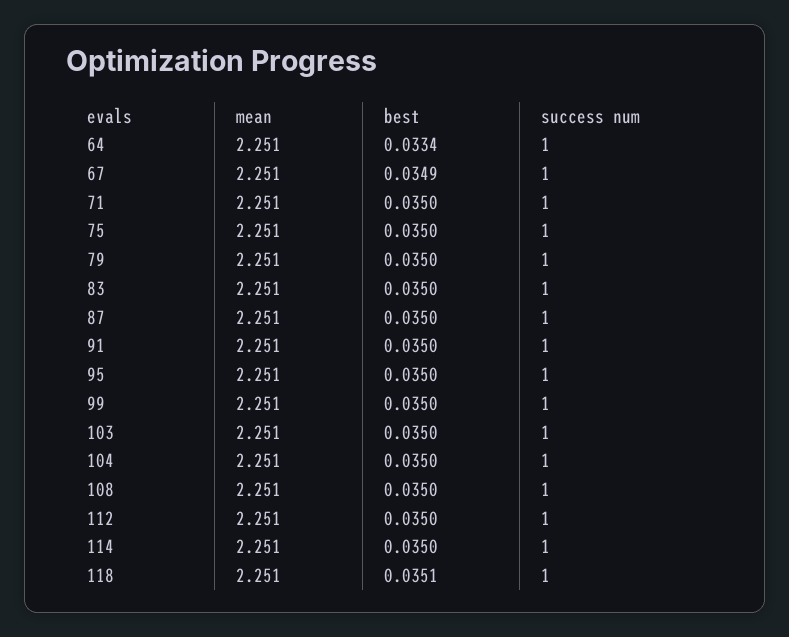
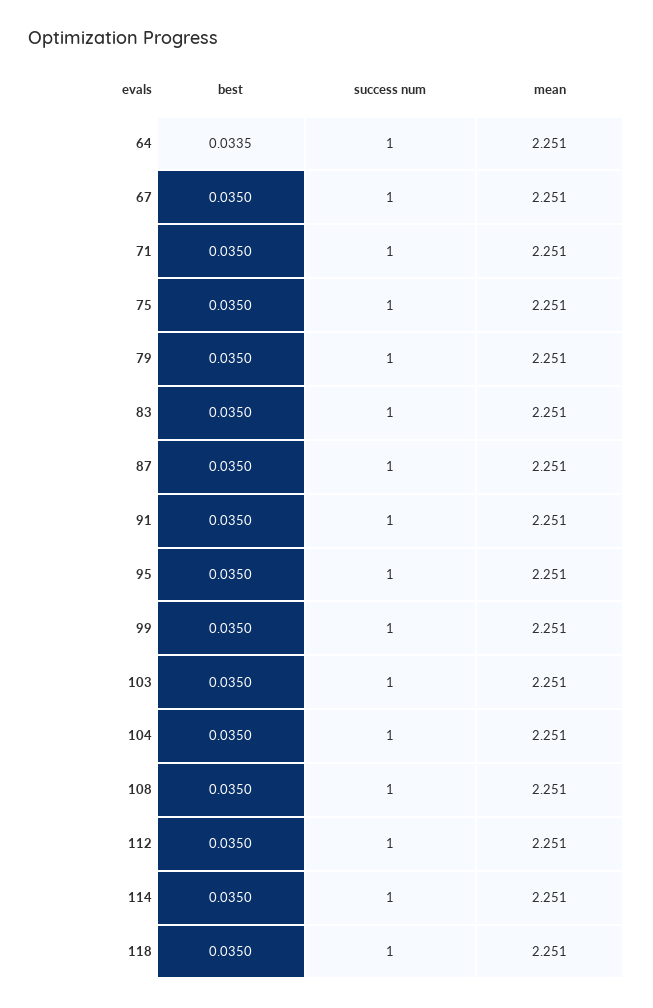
best, 64: 0.0334 -> 0.0335
best, 67: 0.0349 -> 0.035
best, 118: 0.0351 -> 0.035

